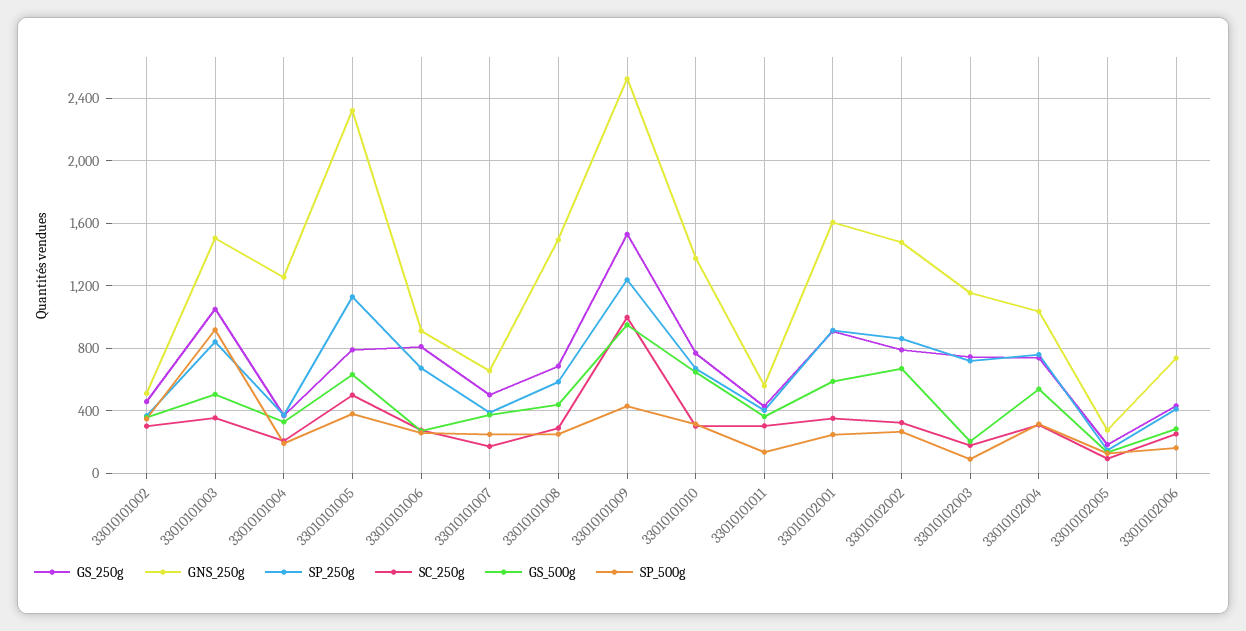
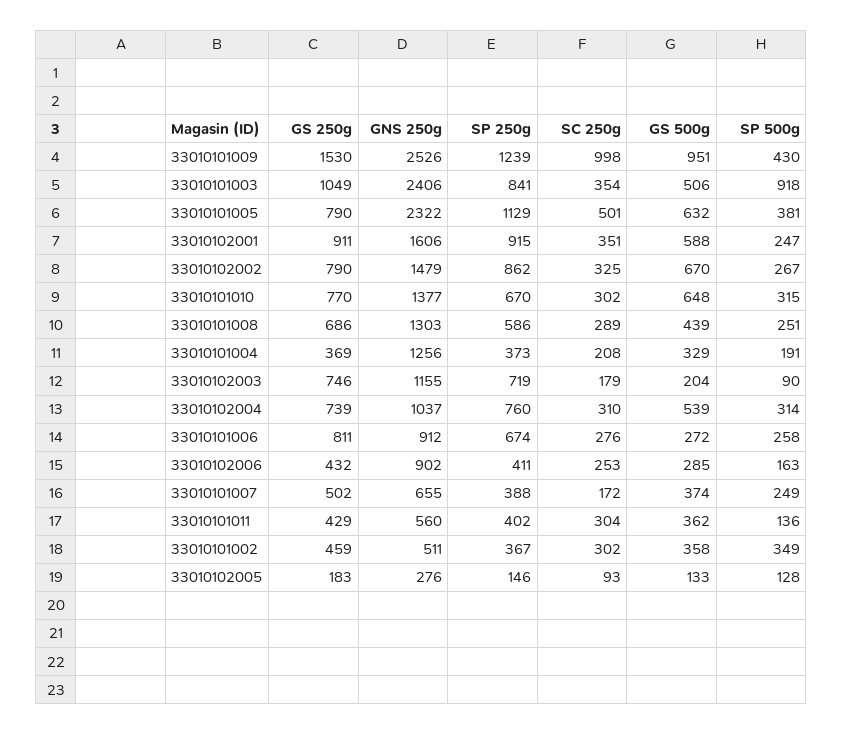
GNS_250g, 33010101003: 1500 -> 2406
GNS_250g, 33010101008: 1500 -> 1303
GNS_250g, 33010102006: 750 -> 902

